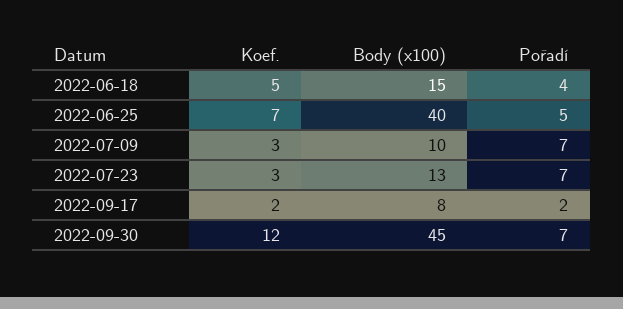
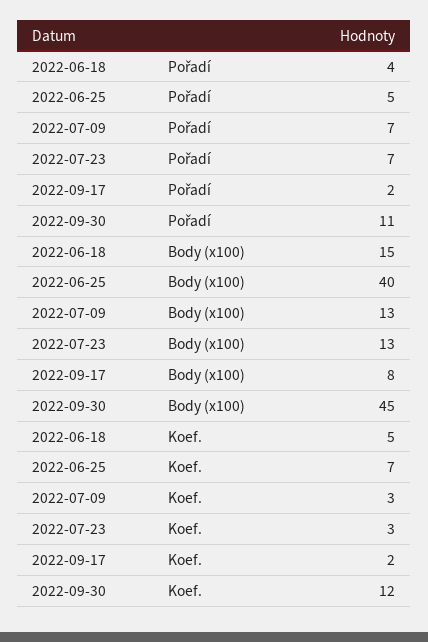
Body (x100), 2022-07-09: 10 -> 13
Pořadí, 2022-09-30: 7 -> 11

